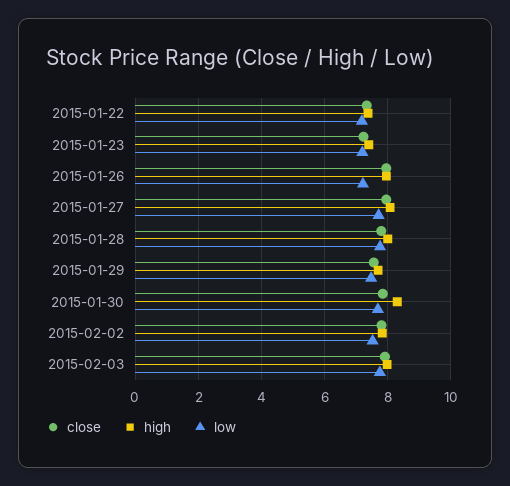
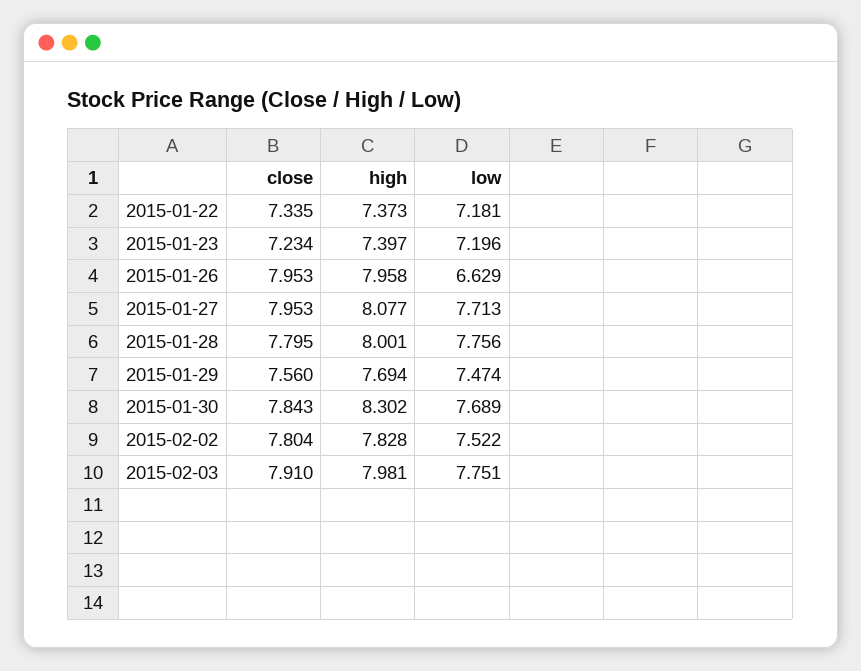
low, 2015-01-26: 7.2 -> 6.629

